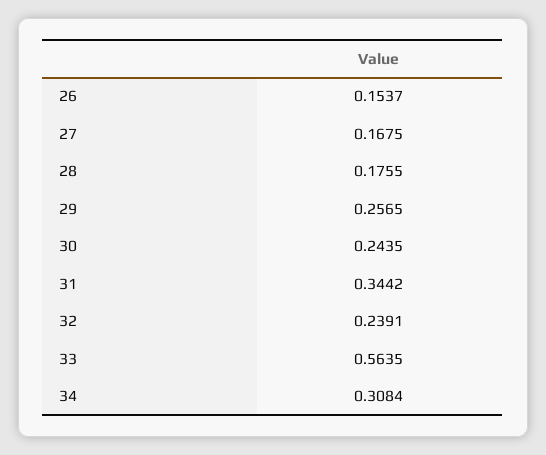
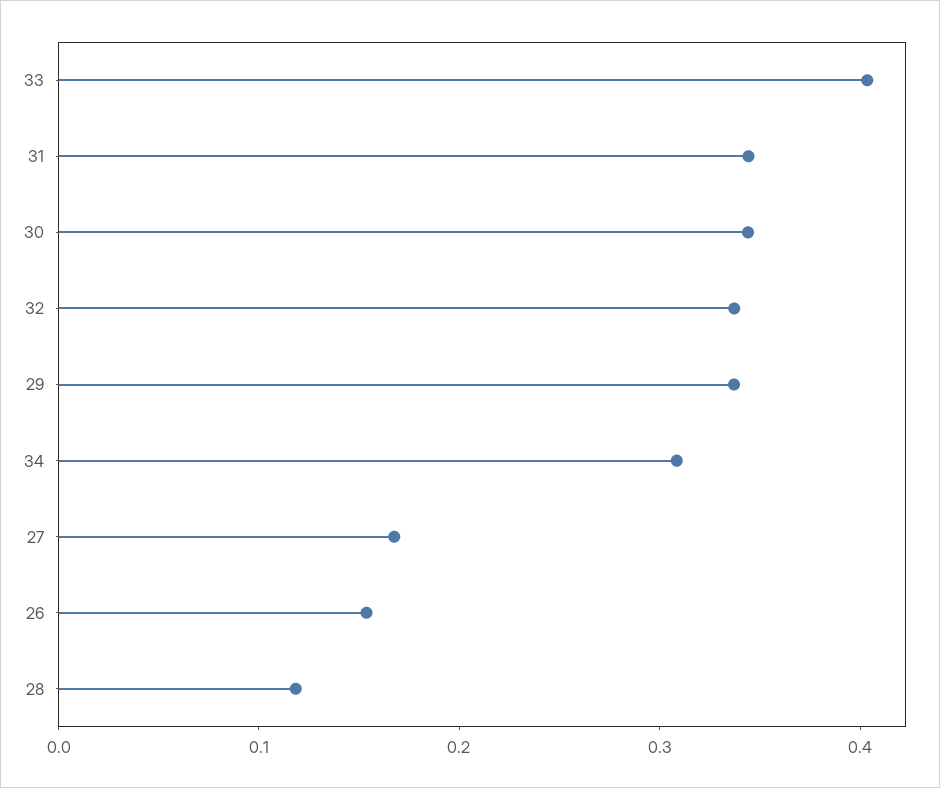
28: 0.1755 -> 0.12
29: 0.2565 -> 0.34
30: 0.2435 -> 0.34
32: 0.2391 -> 0.34
33: 0.5635 -> 0.4

